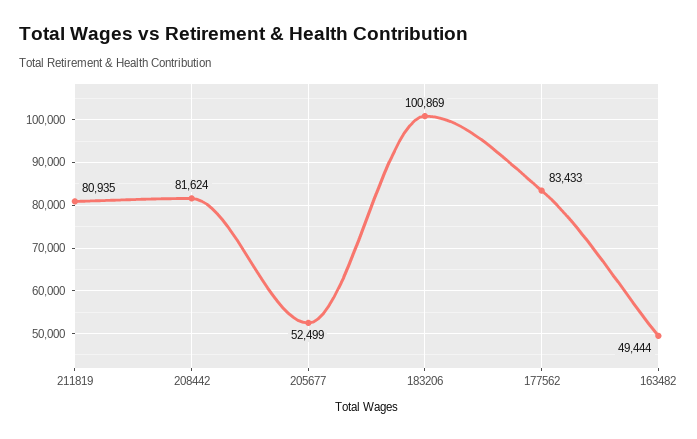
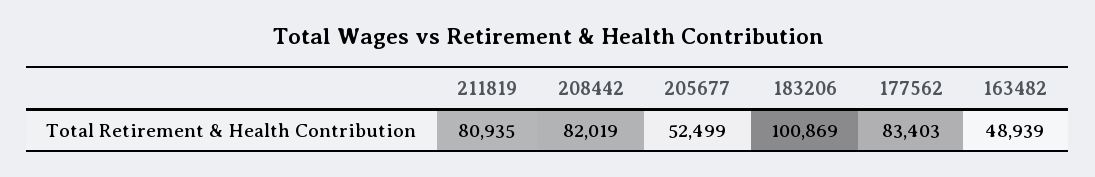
208442: 81624 -> 82019
177562: 83433 -> 83403
163482: 49444 -> 48939

